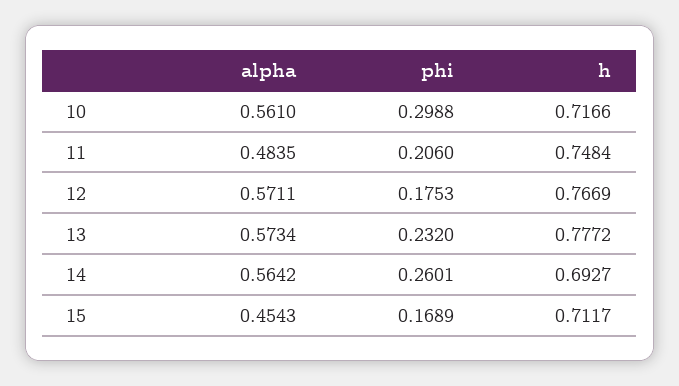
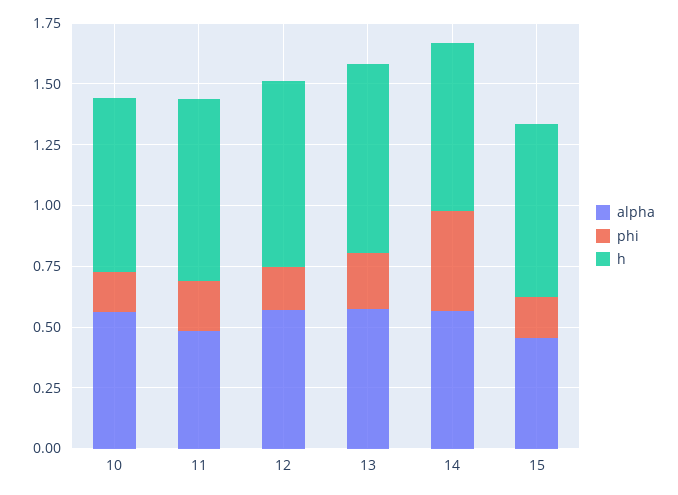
phi, 10: 0.2988 -> 0.15
phi, 14: 0.2601 -> 0.4

